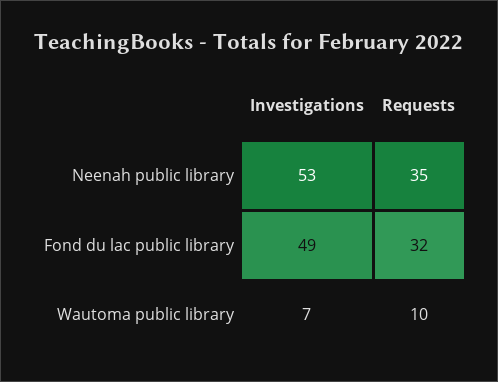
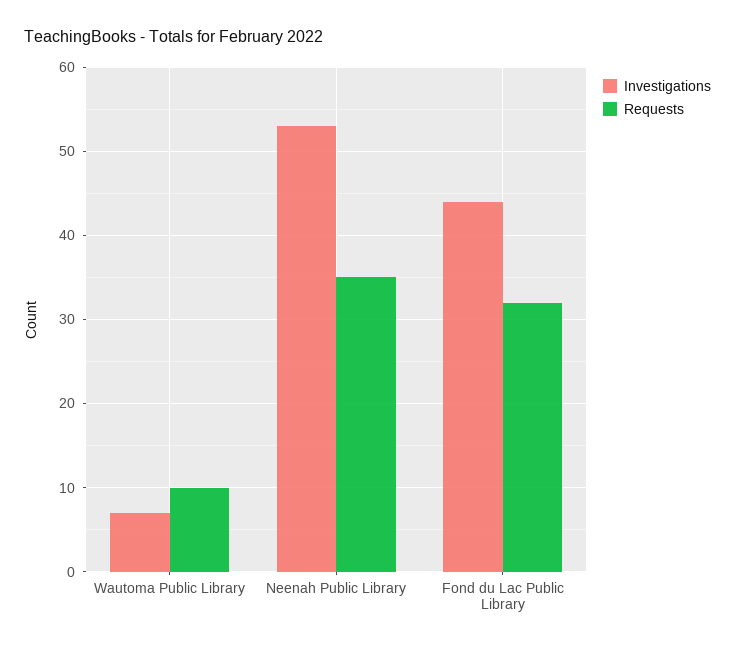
Investigations, Fond du lac public library: 49 -> 44

